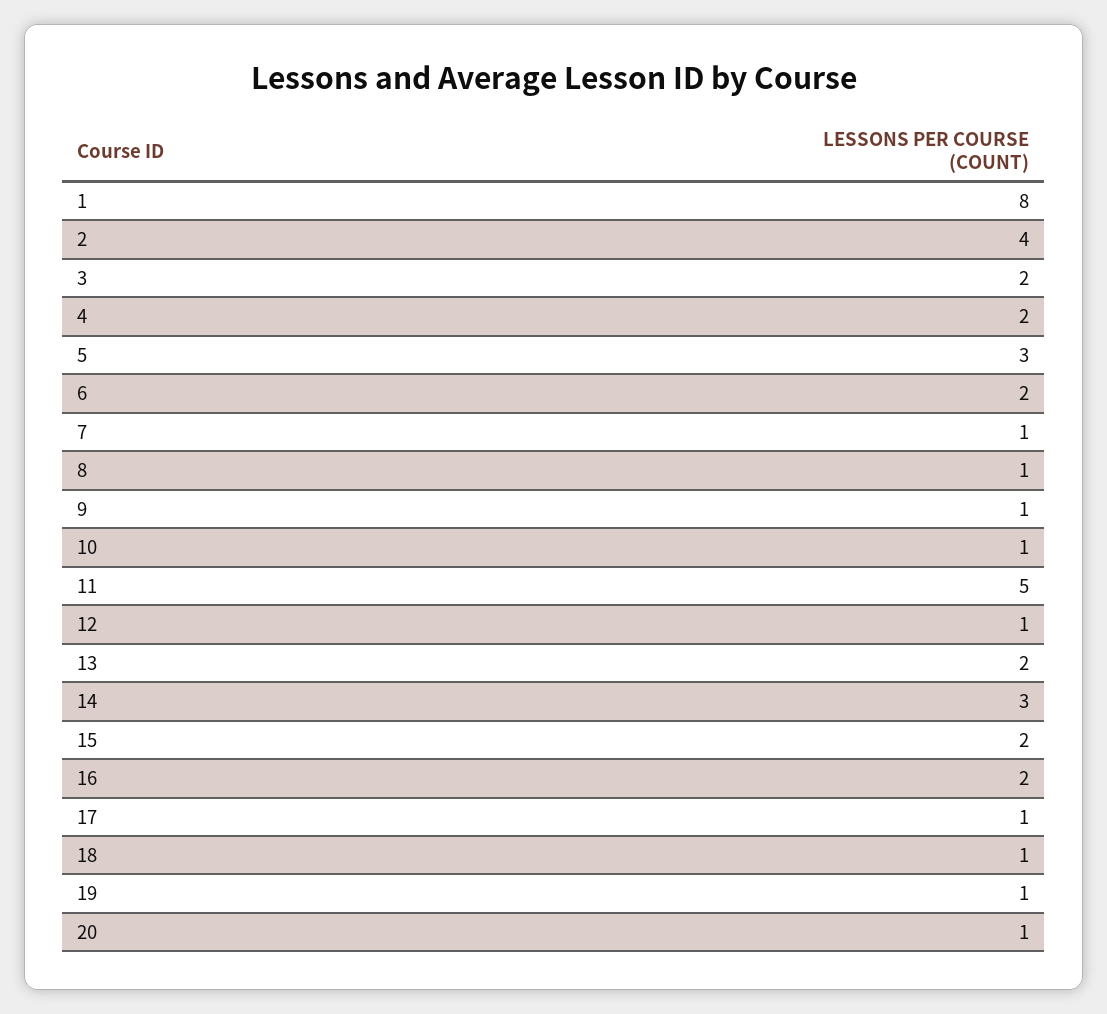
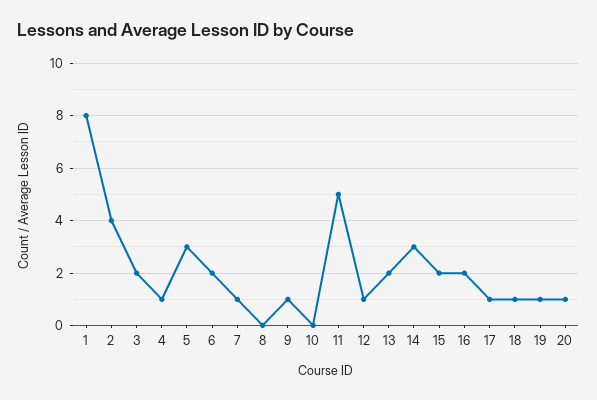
4: 2 -> 1
8: 1 -> 0
10: 1 -> 0

